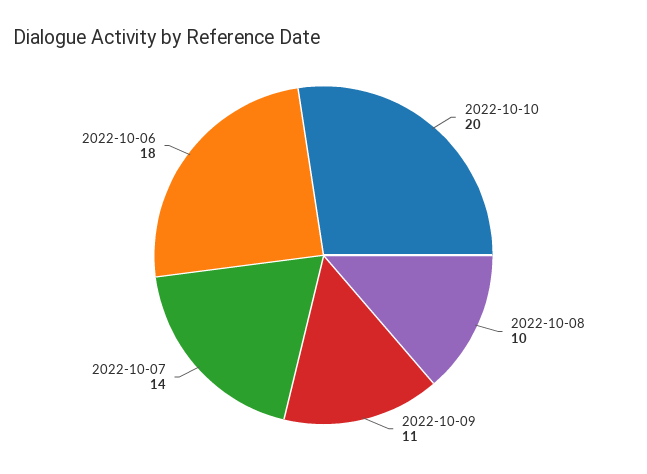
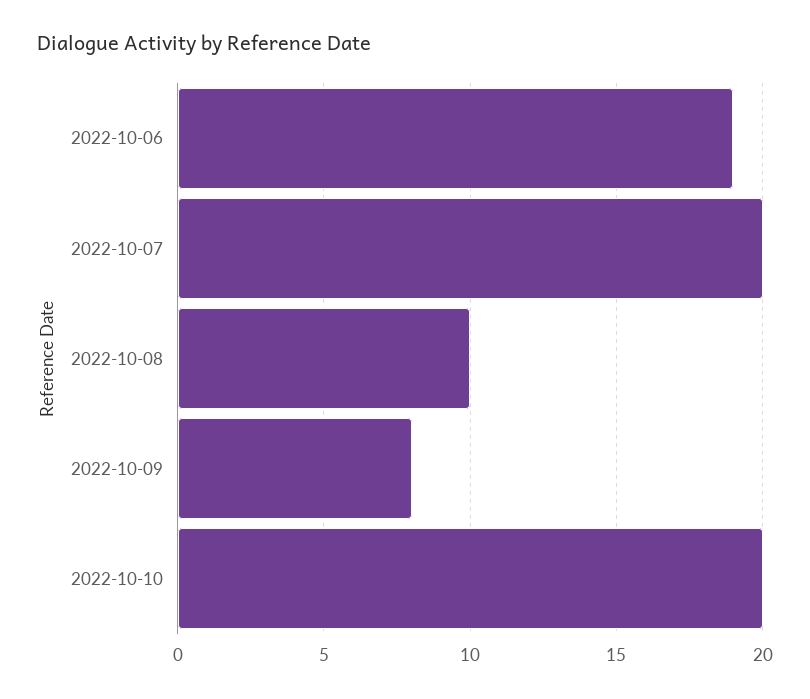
2022-10-09: 11 -> 8
2022-10-07: 14 -> 20
2022-10-06: 18 -> 19

